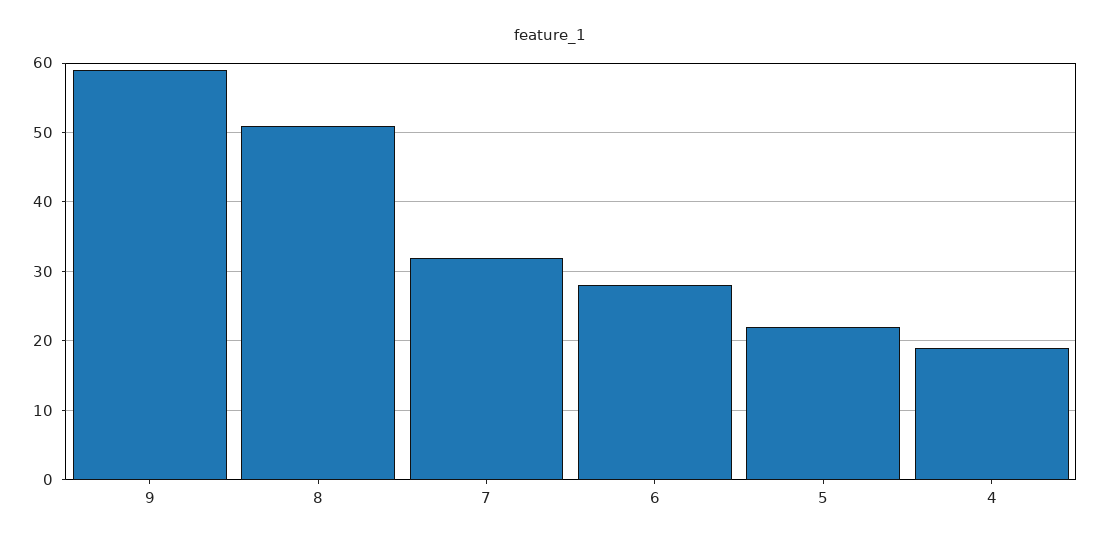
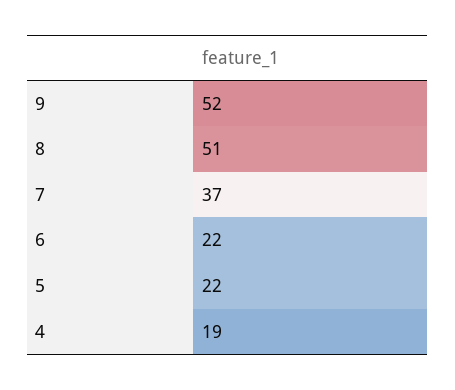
9: 59 -> 52
7: 32 -> 37
6: 28 -> 22

